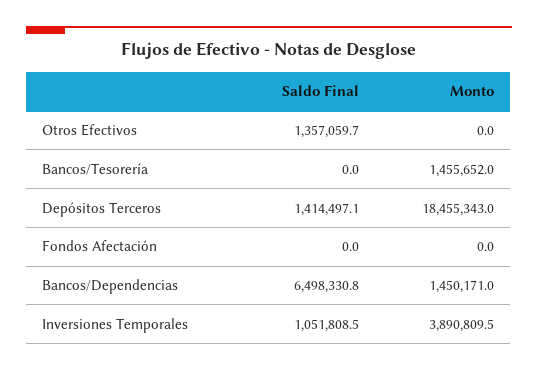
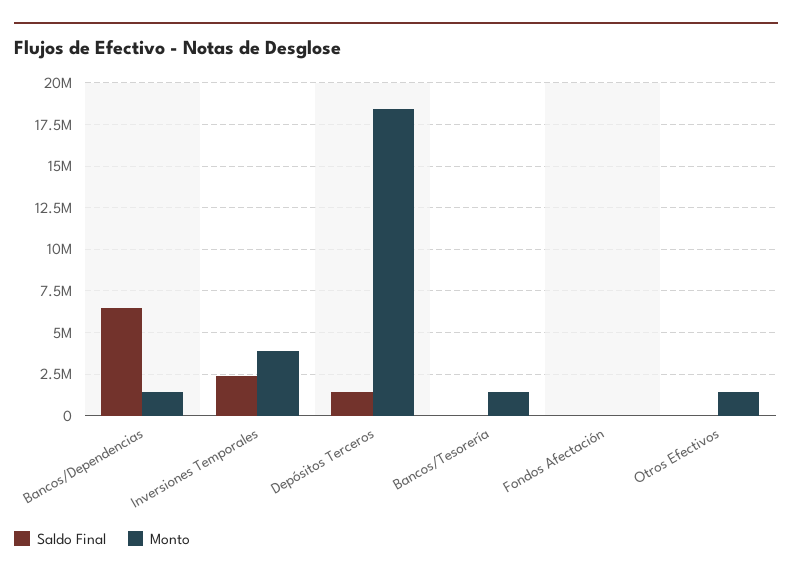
Saldo Final, Otros Efectivos: 1357059.7 -> 0
Monto, Otros Efectivos: 0 -> 1500000
Saldo Final, Inversiones Temporales: 1051808.5 -> 2500000

